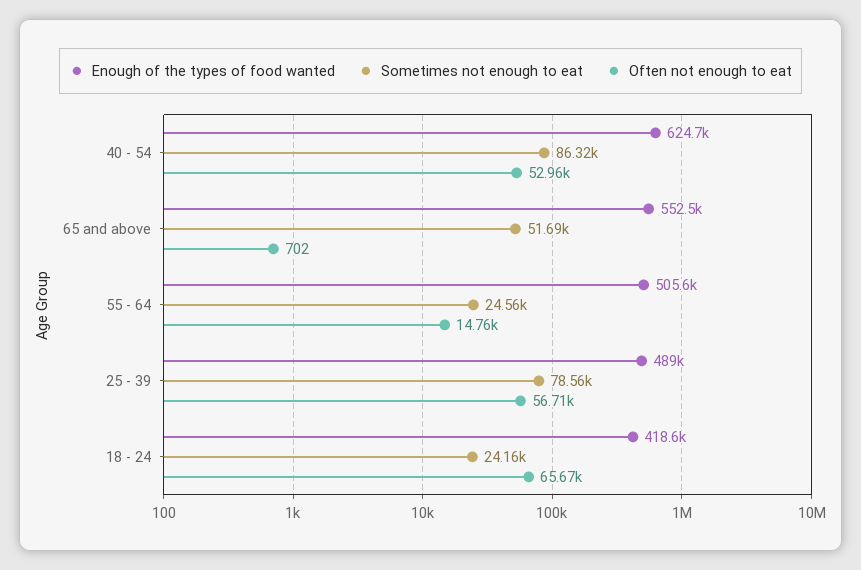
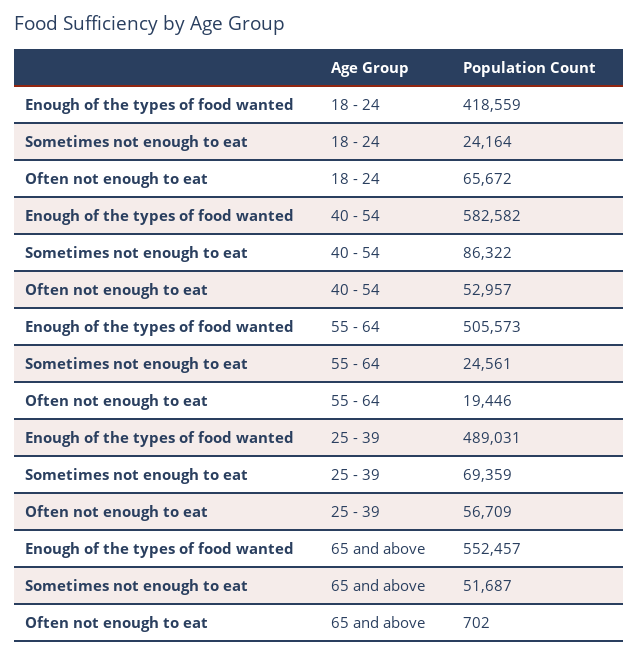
Enough of the types of food wanted, 40 - 54: 624700 -> 582582
Often not enough to eat, 55 - 64: 14760 -> 19446
Sometimes not enough to eat, 25 - 39: 78560 -> 69359

